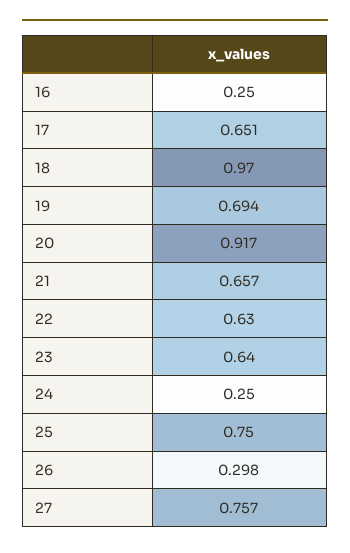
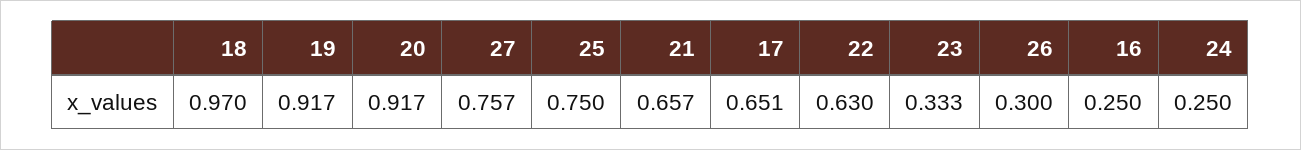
19: 0.694 -> 0.917
23: 0.64 -> 0.333
26: 0.298 -> 0.3

